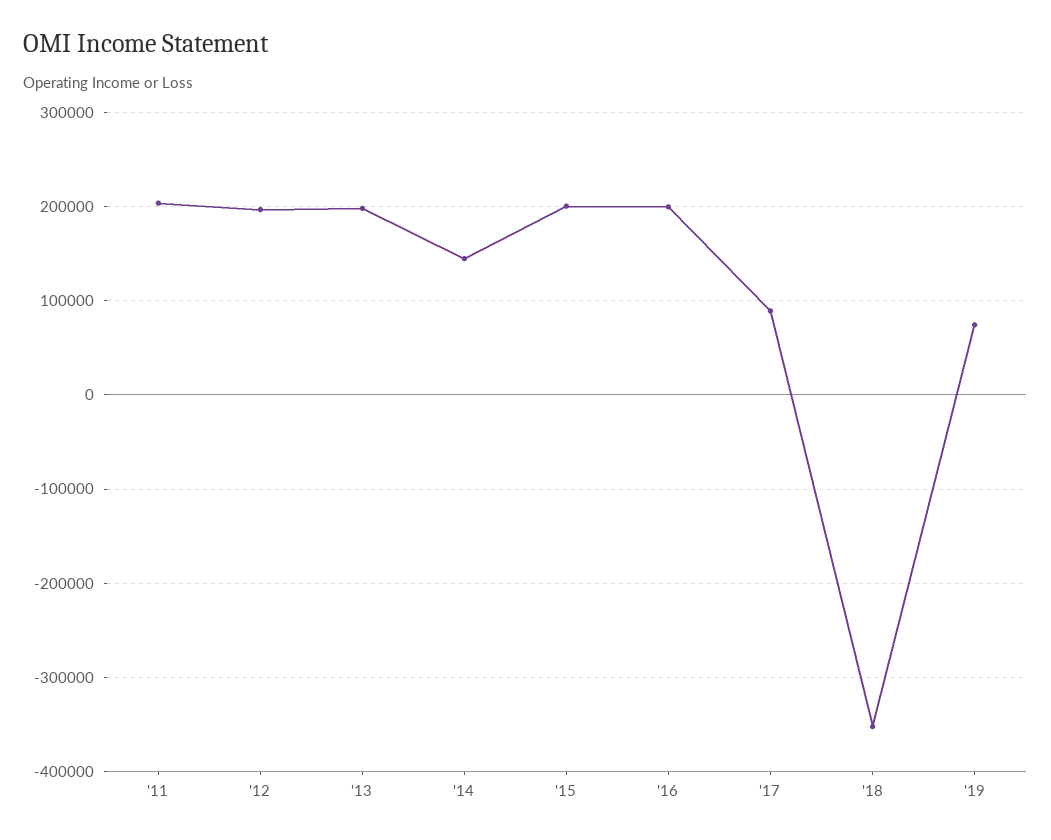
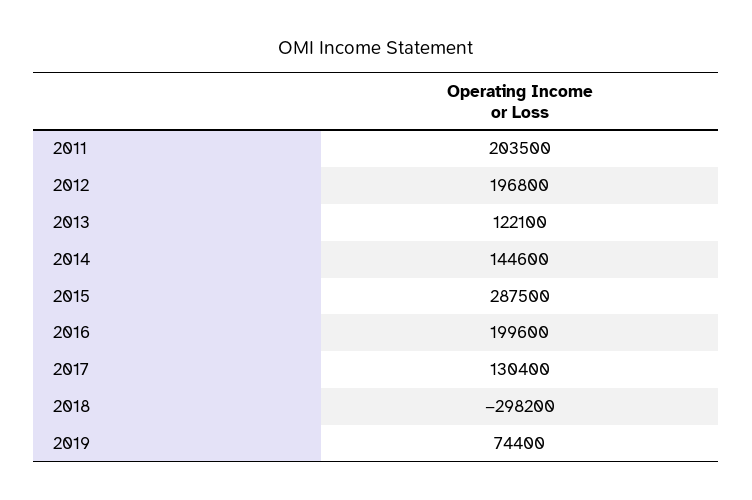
'13: 200000 -> 122100
'15: 200000 -> 287500
'17: 90000 -> 130400
'18: -350000 -> -298200

